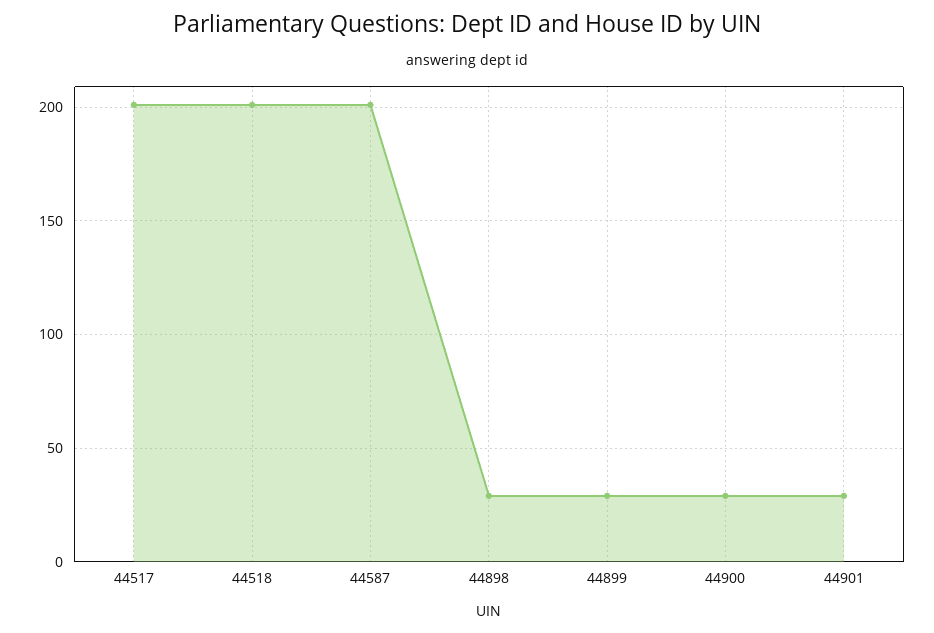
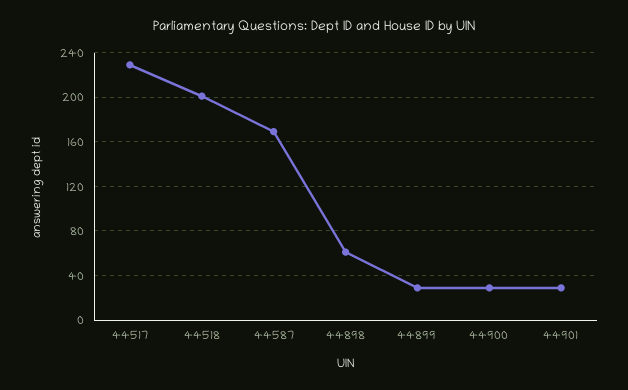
44517: 200 -> 230
44587: 200 -> 170
44898: 30 -> 60

